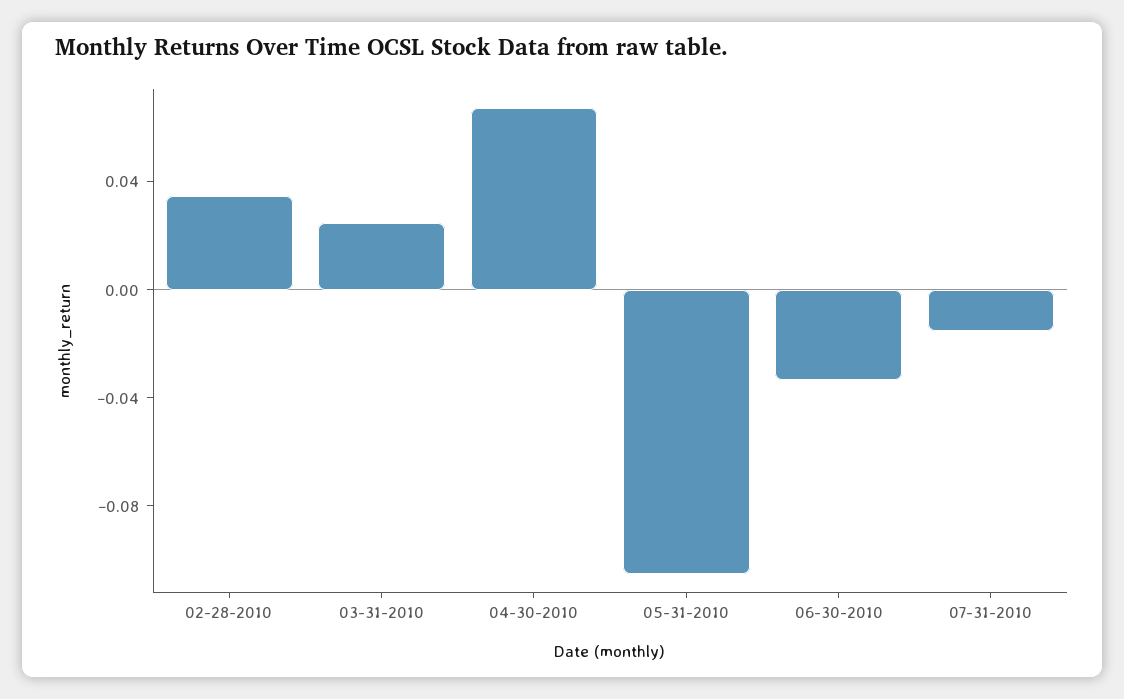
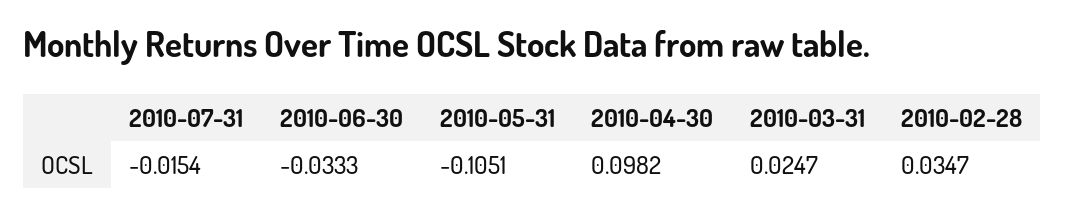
04-30-2010: 0.07 -> 0.0982

